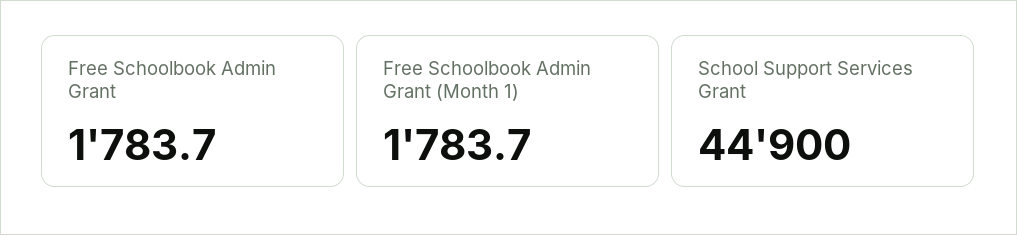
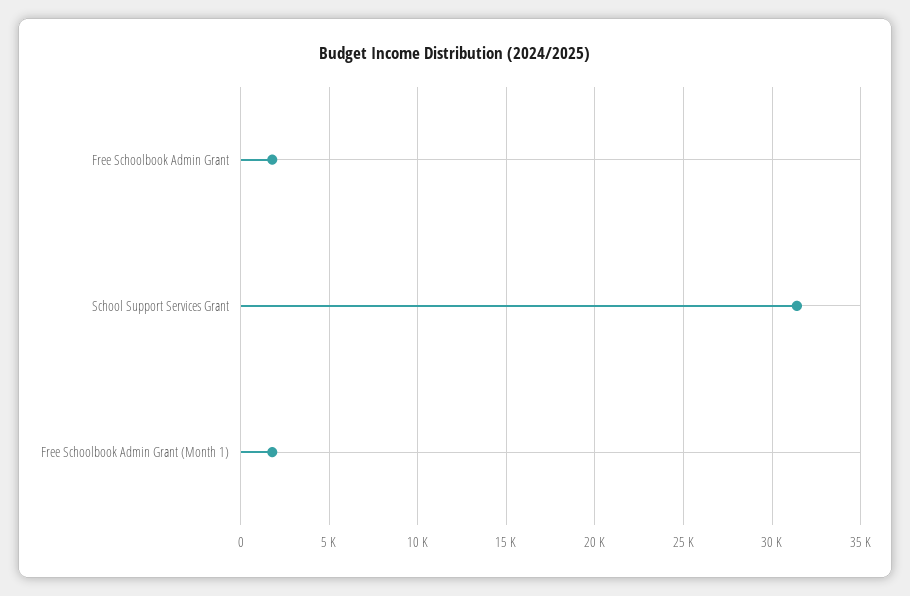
School Support Services Grant: 44900 -> 31500

